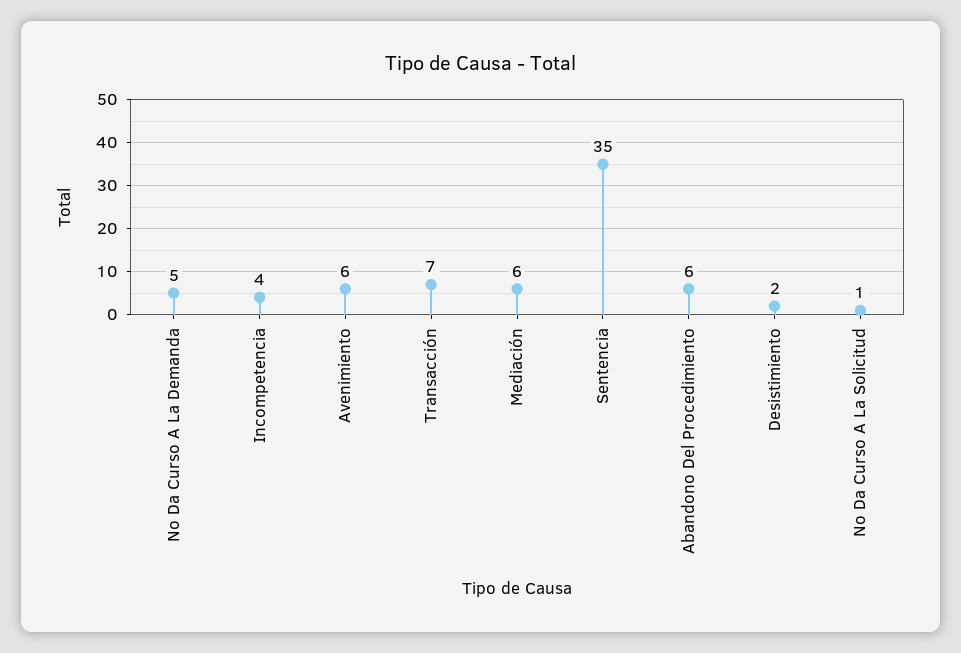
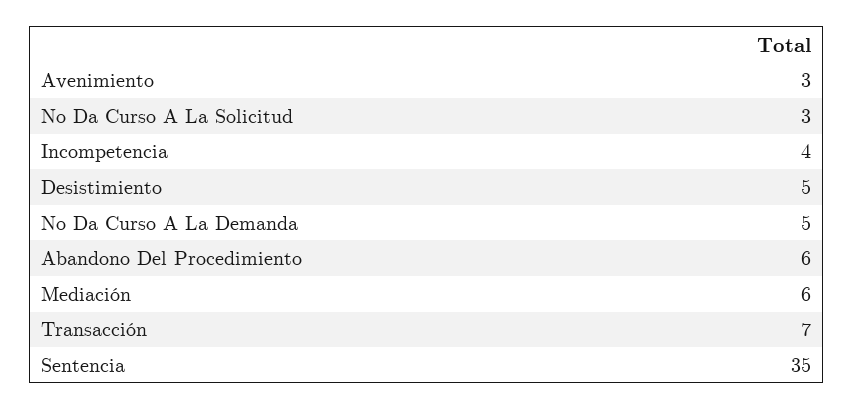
Avenimiento: 6 -> 3
Desistimiento: 2 -> 5
No Da Curso A La Solicitud: 1 -> 3

